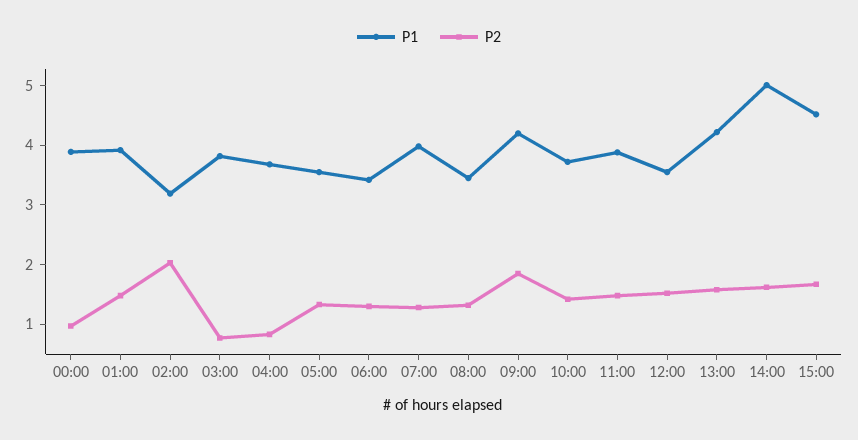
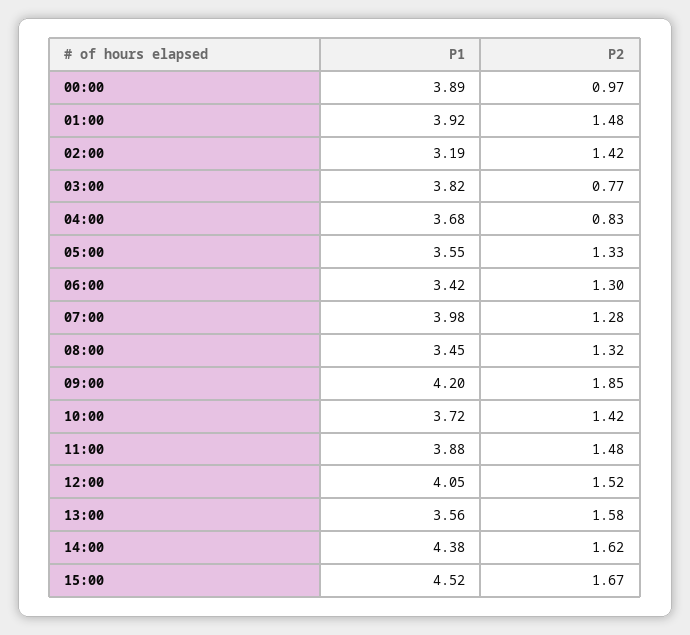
P2, 02:00: 2 -> 1.42
P1, 12:00: 3.6 -> 4.05
P1, 13:00: 4.2 -> 3.56
P1, 14:00: 5 -> 4.38

